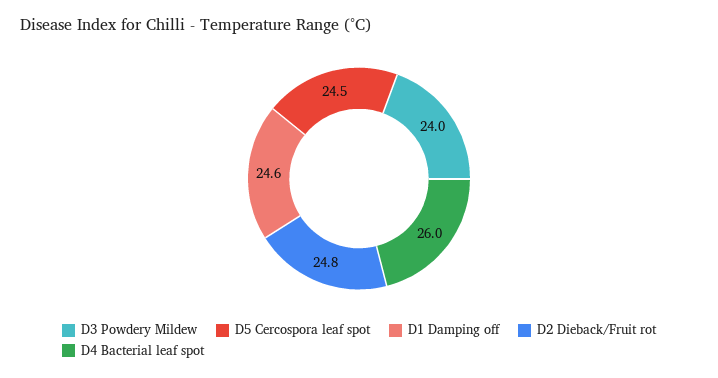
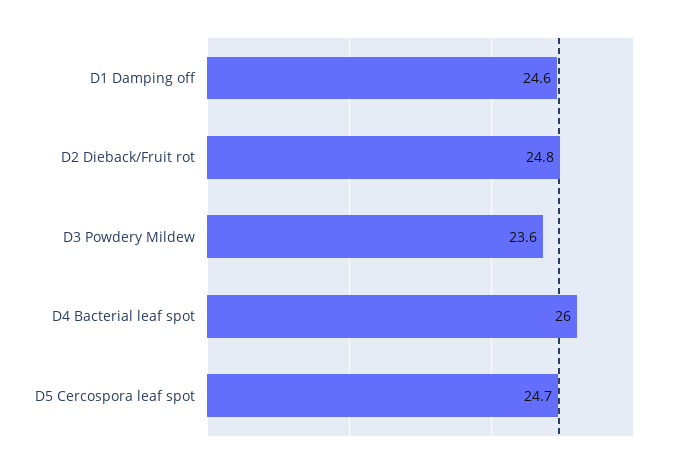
D3 Powdery Mildew: 24 -> 23.6
D5 Cercospora leaf spot: 24.5 -> 24.7

